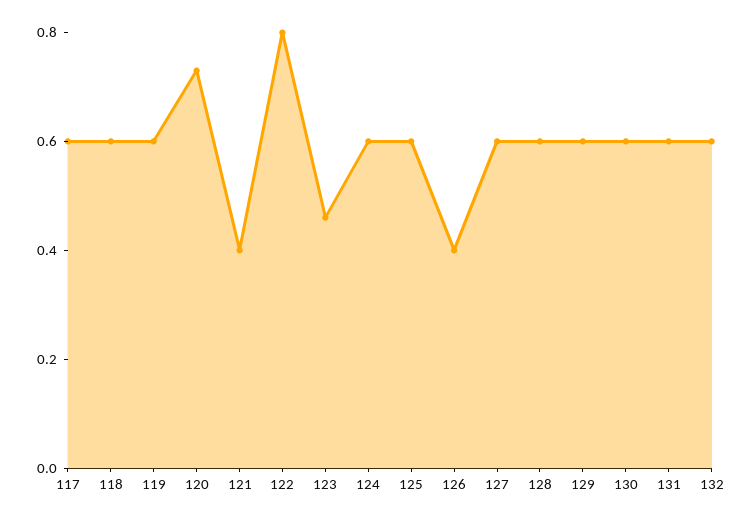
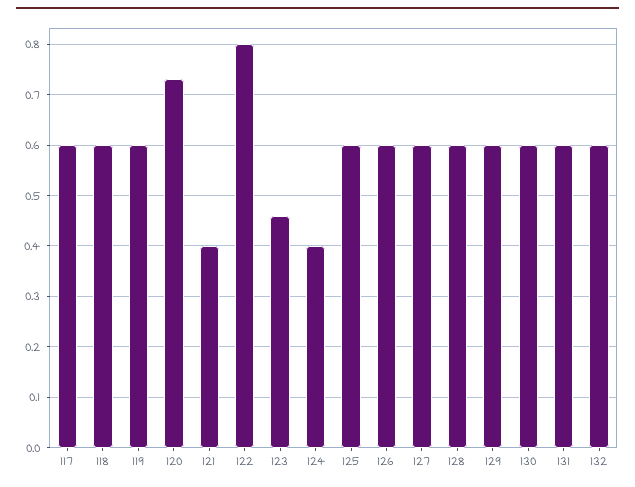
124: 0.6 -> 0.4
126: 0.4 -> 0.6

